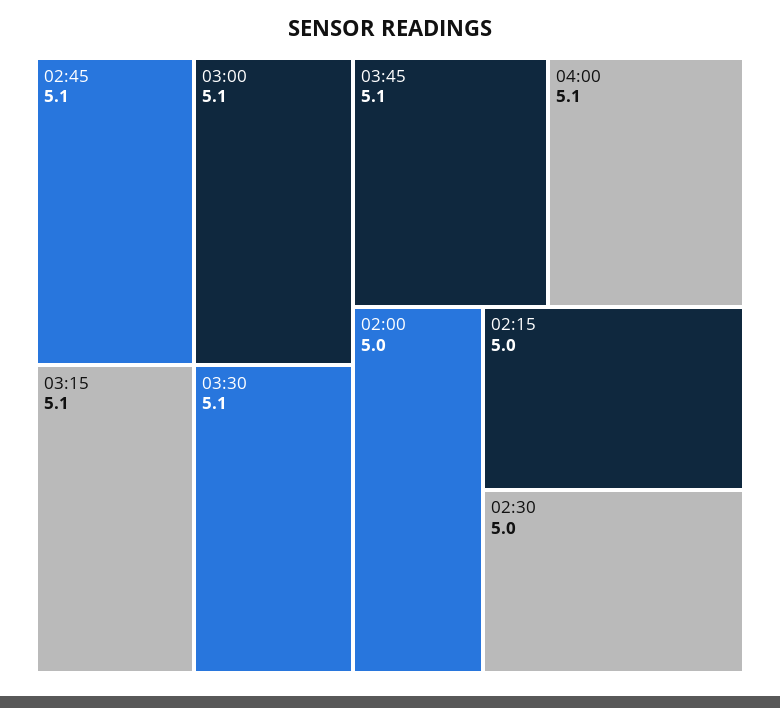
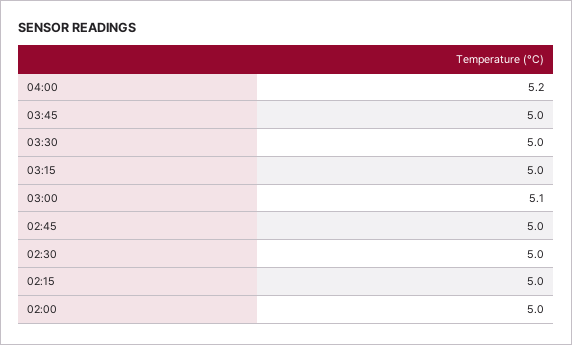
02:45: 5.1 -> 5
03:15: 5.1 -> 5
03:30: 5.1 -> 5
03:45: 5.1 -> 5
04:00: 5.1 -> 5.2

